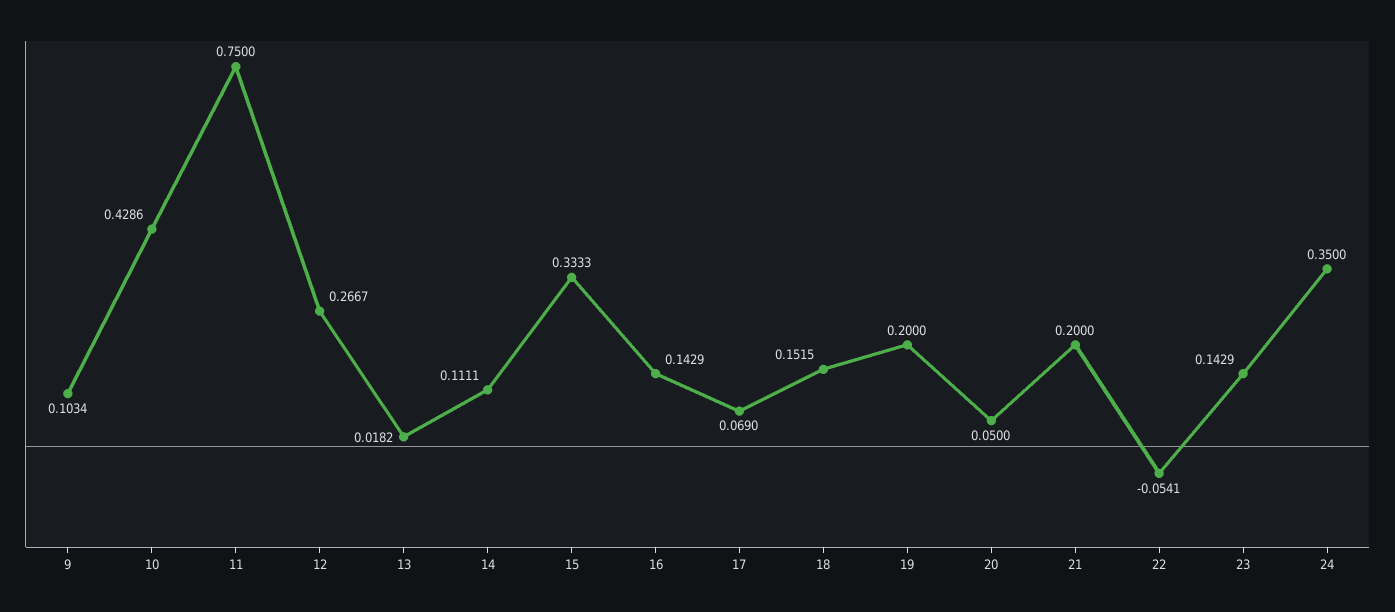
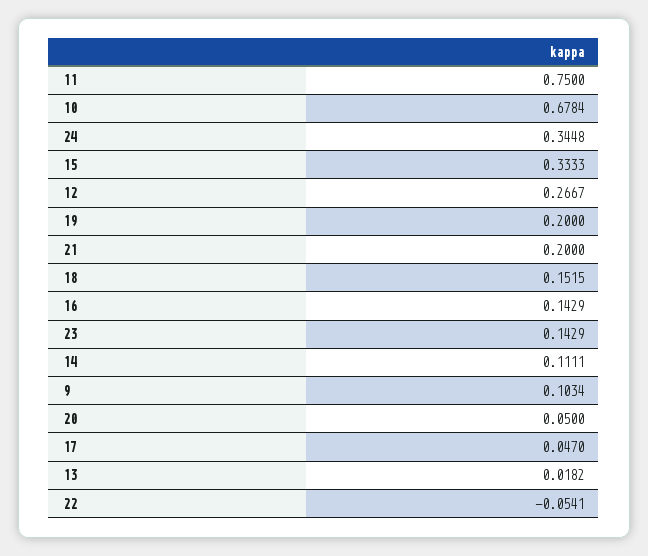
10: 0.4286 -> 0.6784
17: 0.069 -> 0.047
24: 0.35 -> 0.3448

